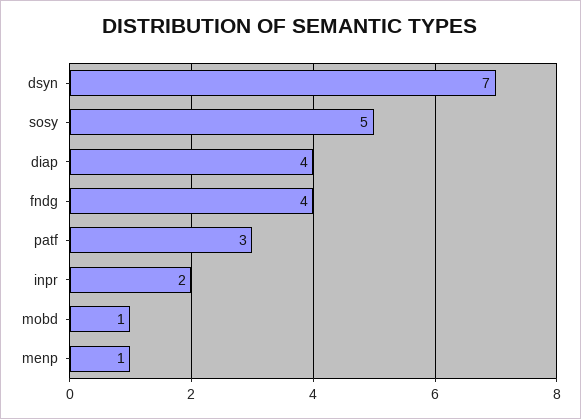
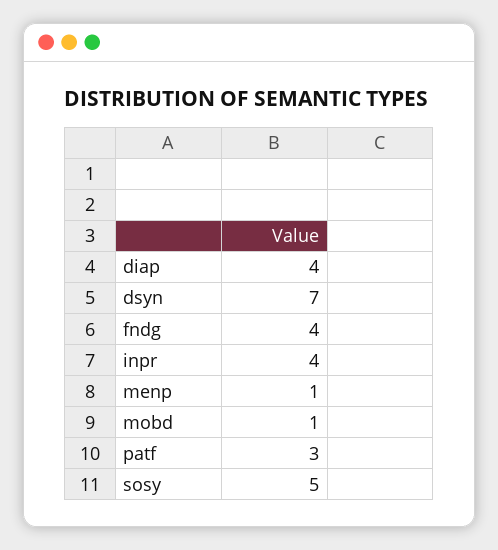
inpr: 2 -> 4

